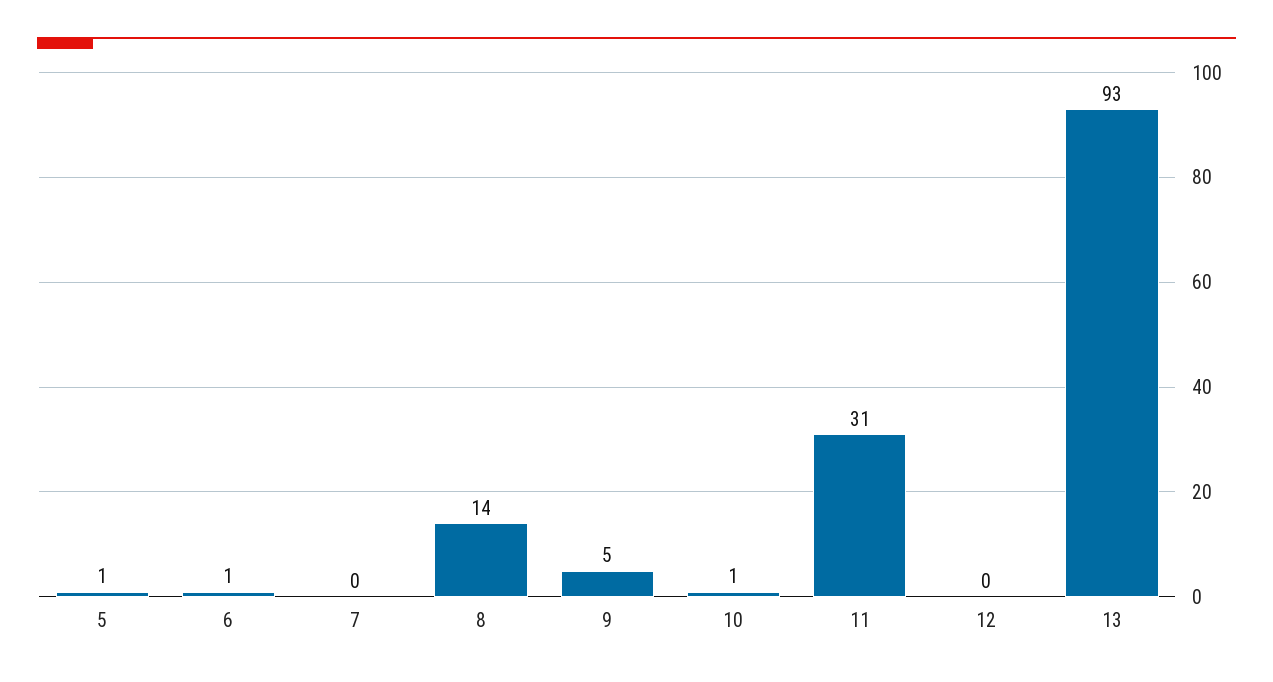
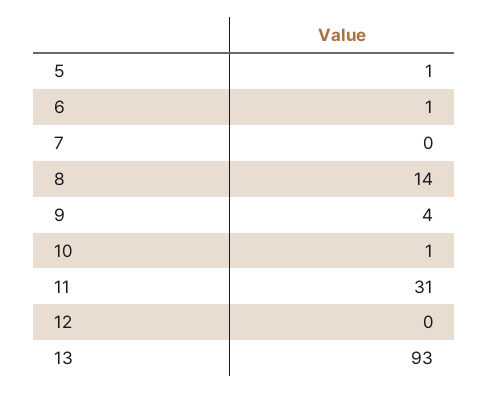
9: 5 -> 4

